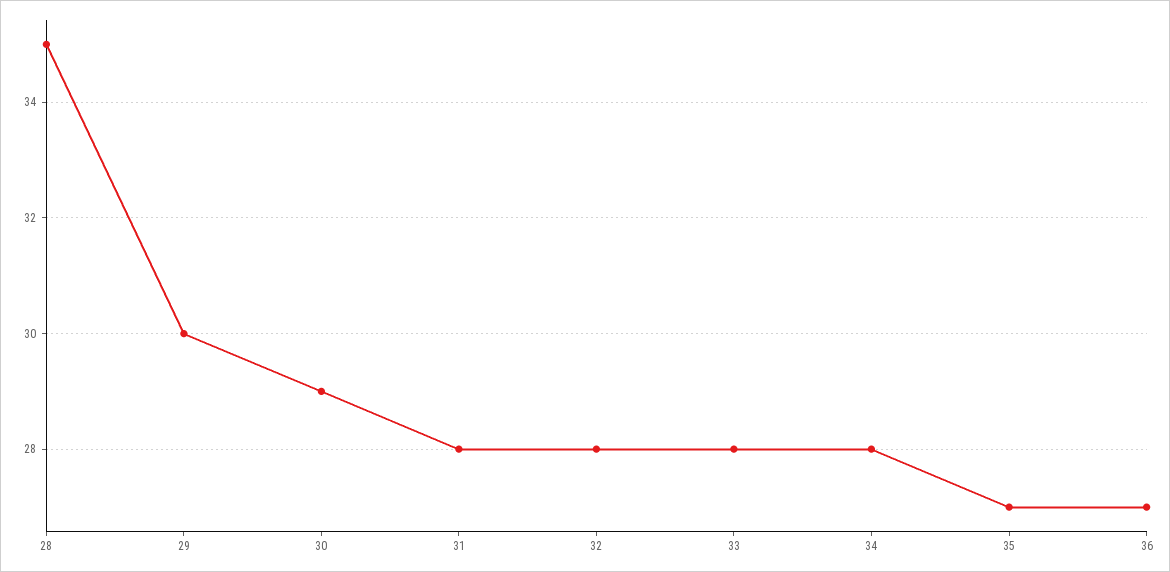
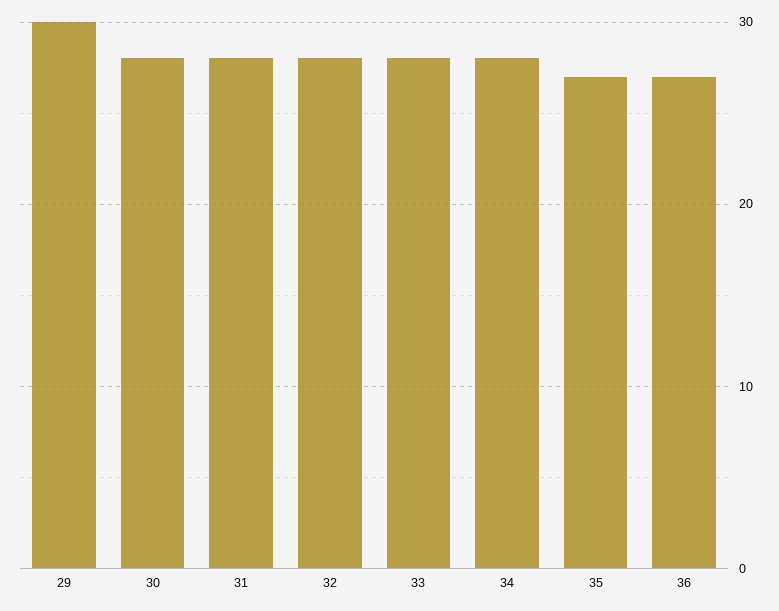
28: 35 -> none
30: 29 -> 28

